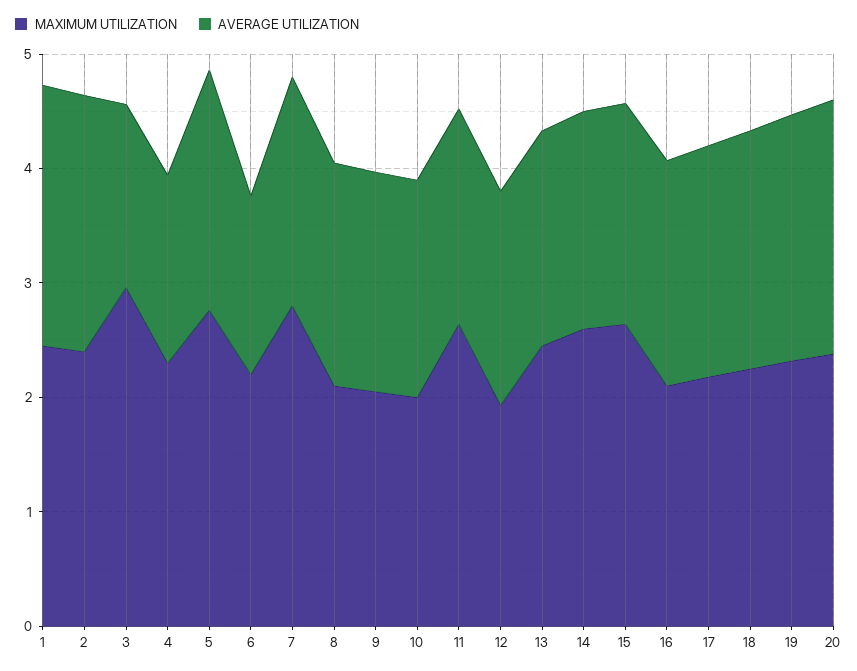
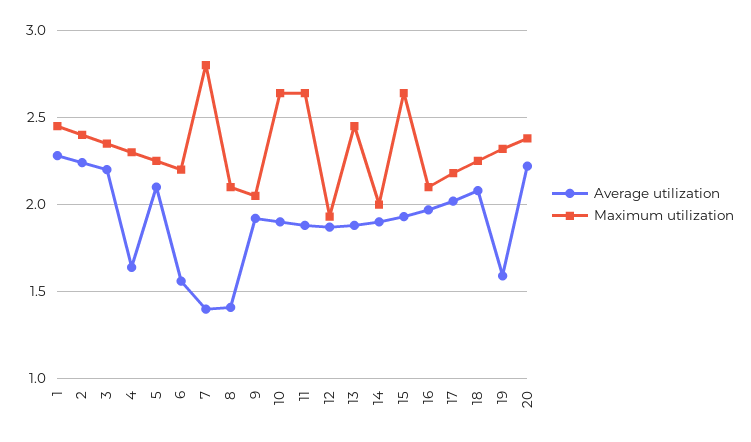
MAXIMUM UTILIZATION, 3: 3 -> 2.35
AVERAGE UTILIZATION, 3: 1.6 -> 2.2
MAXIMUM UTILIZATION, 5: 2.8 -> 2.25
AVERAGE UTILIZATION, 7: 2 -> 1.4
AVERAGE UTILIZATION, 8: 2 -> 1.4
MAXIMUM UTILIZATION, 10: 2 -> 2.65
MAXIMUM UTILIZATION, 14: 2.6 -> 2
AVERAGE UTILIZATION, 19: 2.2 -> 1.6

